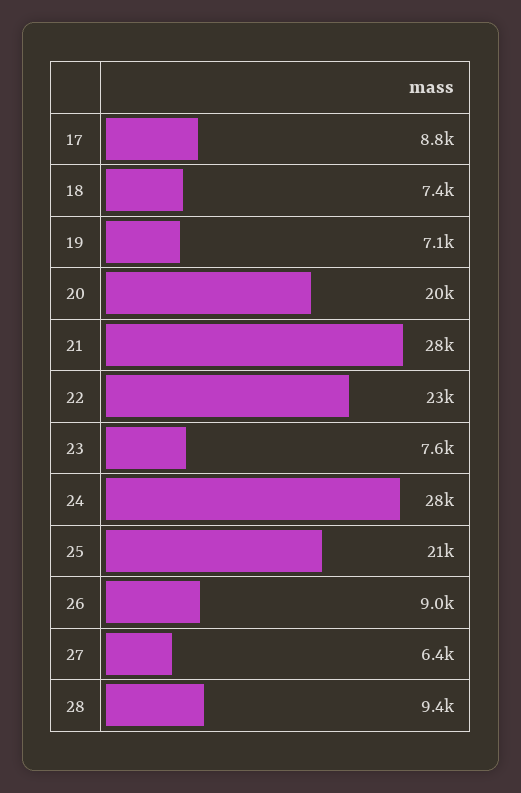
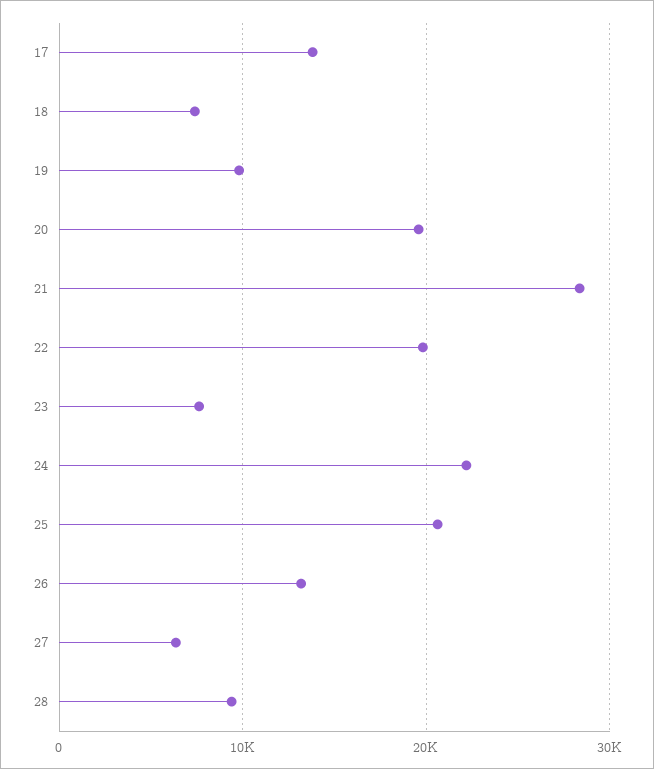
17: 8800 -> 14000
19: 7100 -> 10000
22: 23000 -> 20000
24: 28000 -> 22000
26: 9000 -> 13000

